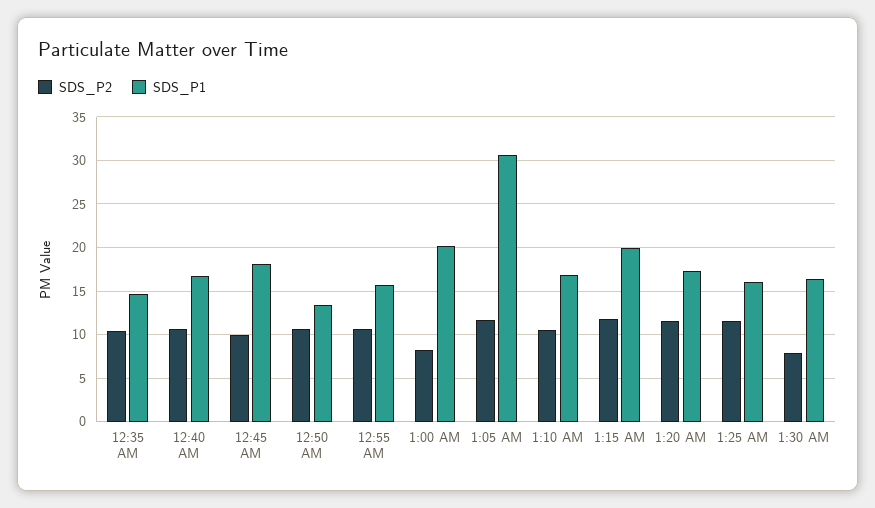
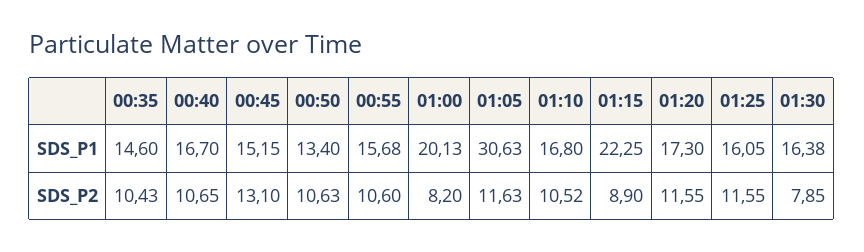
SDS_P2, 12:45 AM: 10 -> 13.1
SDS_P1, 12:45 AM: 18 -> 15.15
SDS_P2, 1:15 AM: 12 -> 8.9
SDS_P1, 1:15 AM: 20 -> 22.25

